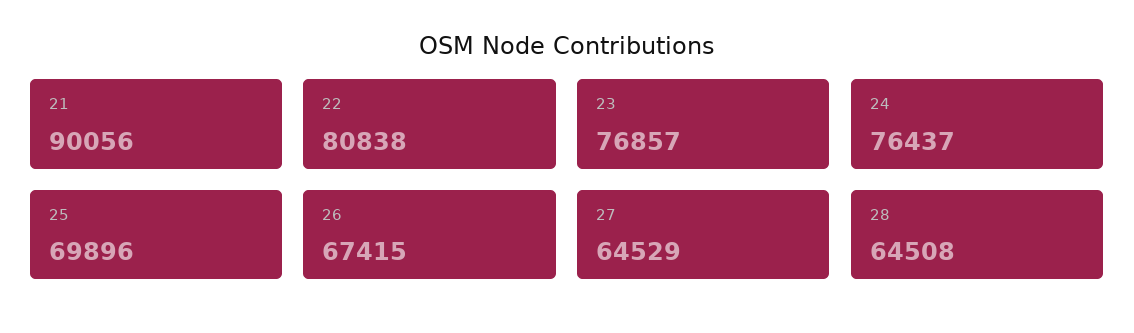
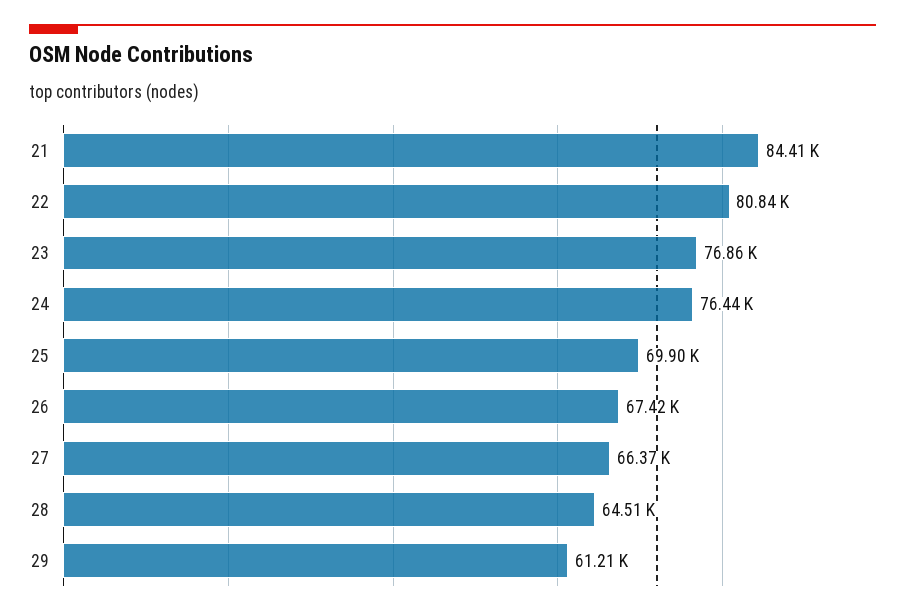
21: 90056 -> 84410
27: 64529 -> 66370
29: none -> 61210

